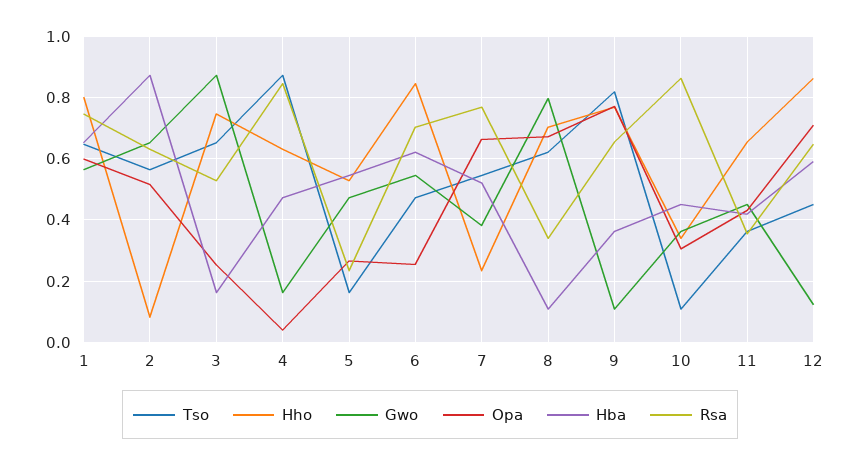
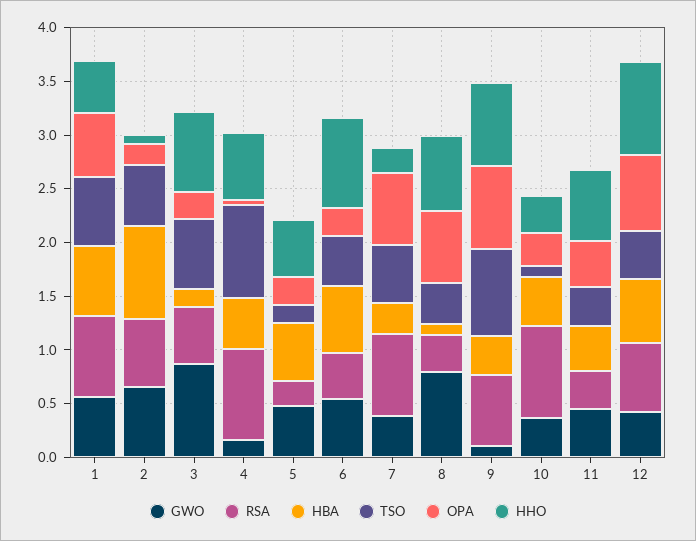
Hho, 1: 0.8 -> 0.5
Opa, 2: 0.52 -> 0.2
Rsa, 6: 0.7 -> 0.4
Hba, 7: 0.52 -> 0.3
Tso, 8: 0.62 -> 0.4
Gwo, 12: 0.12 -> 0.4

